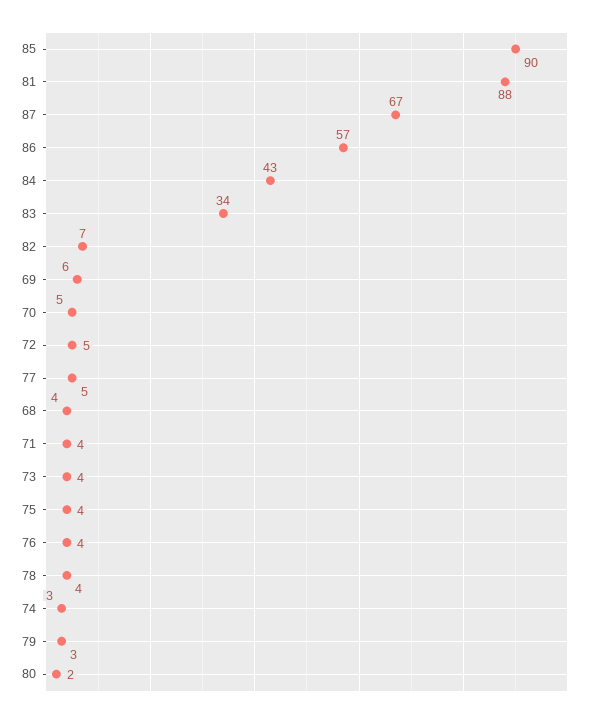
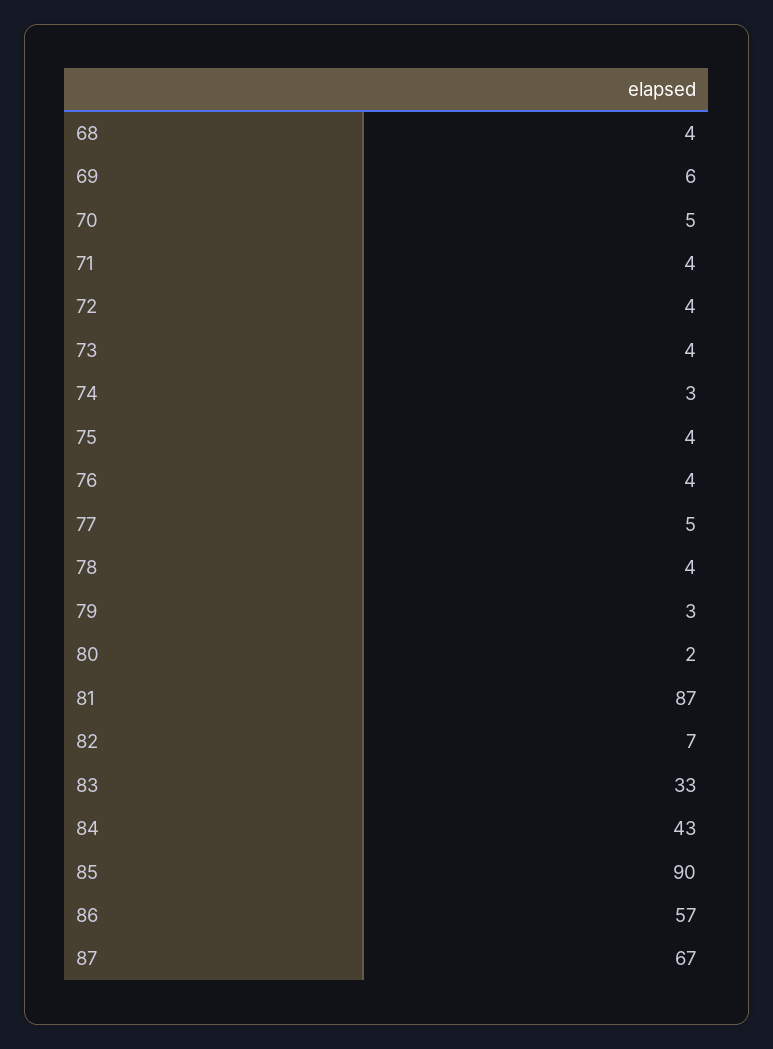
81: 88 -> 87
83: 34 -> 33
72: 5 -> 4

